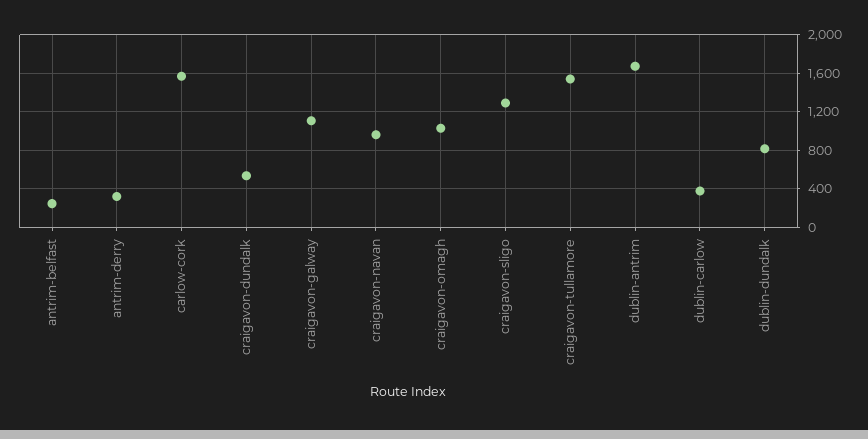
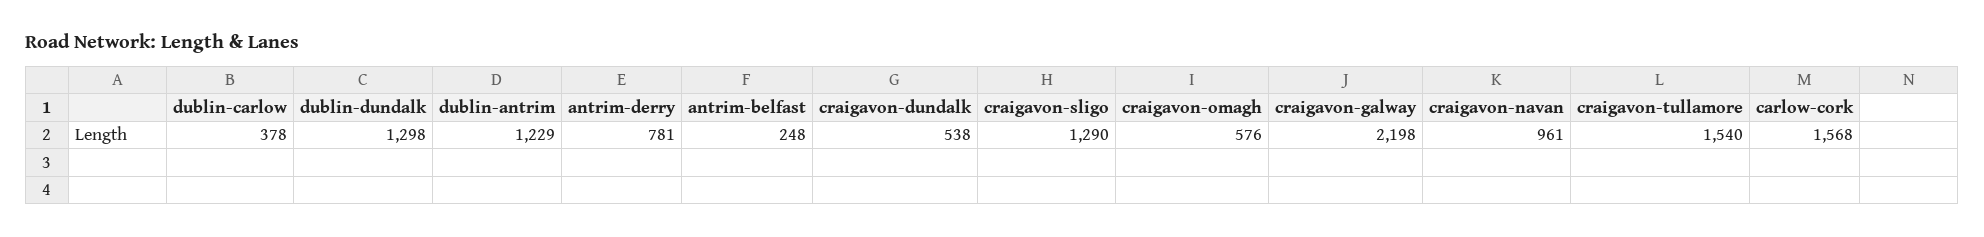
antrim-derry: 300 -> 781
craigavon-galway: 1100 -> 2198
craigavon-omagh: 1000 -> 576
dublin-antrim: 1700 -> 1229
dublin-dundalk: 800 -> 1298

